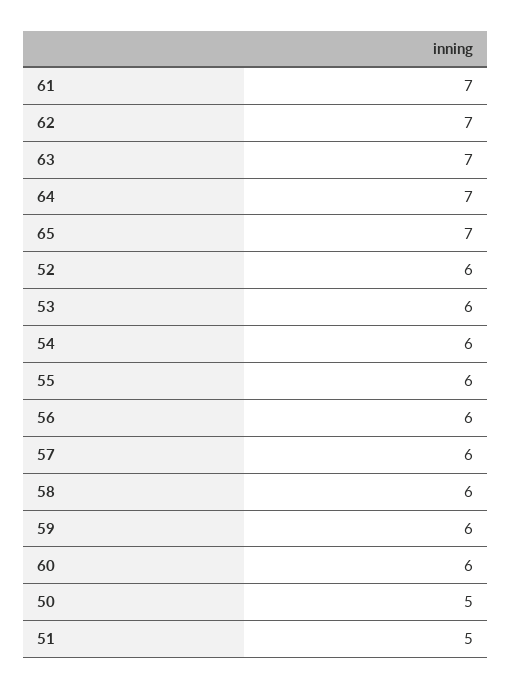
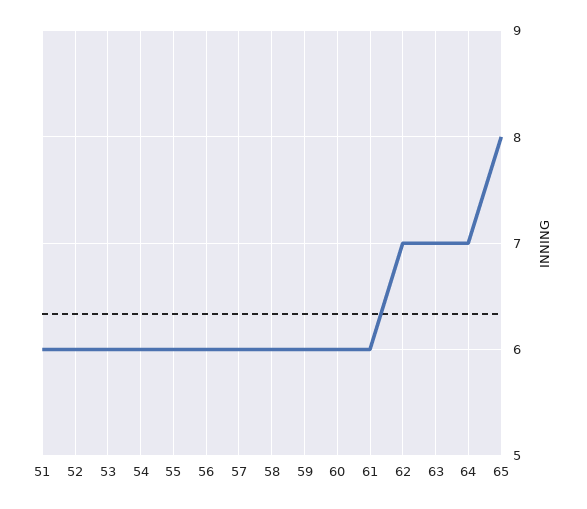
61: 7 -> 6
65: 7 -> 8
50: 5 -> none
51: 5 -> 6

